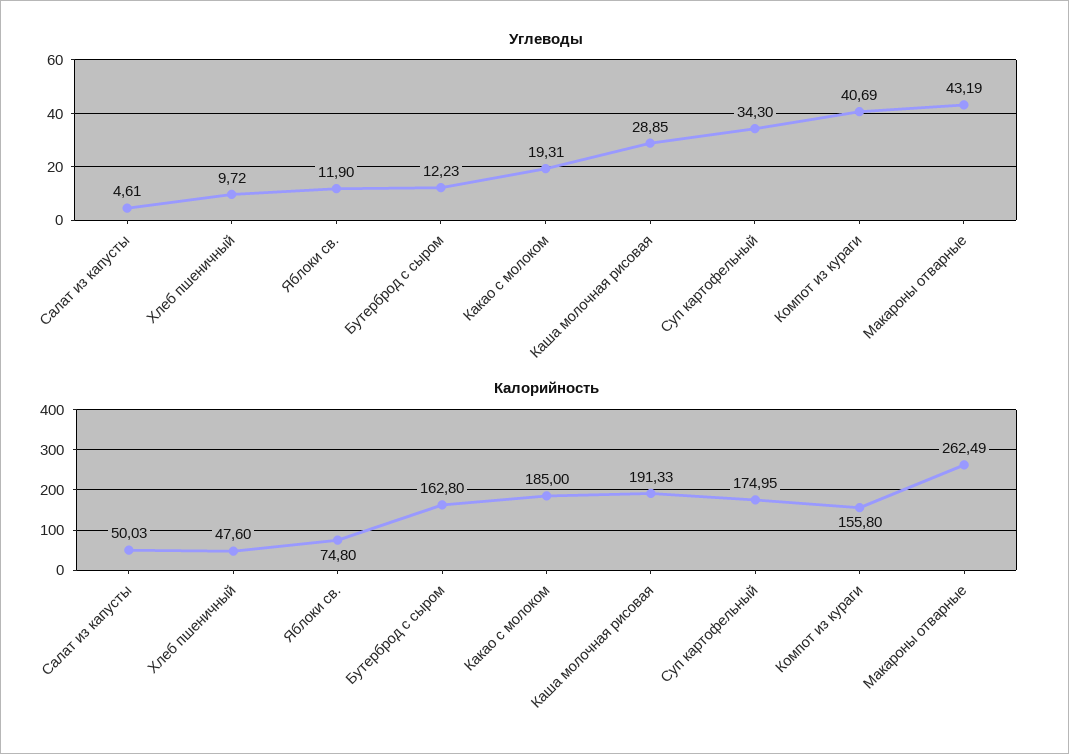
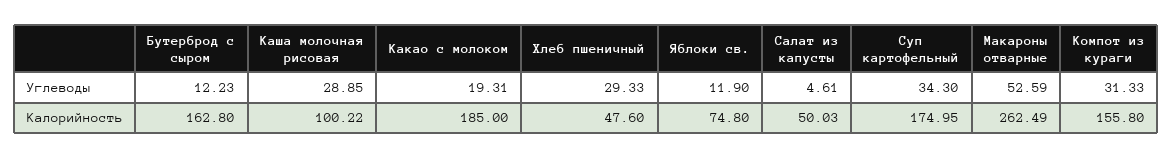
Углеводы, Хлеб пшеничный: 9.72 -> 29.33
Углеводы, Компот из кураги: 40.69 -> 31.33
Углеводы, Макароны отварные: 43.19 -> 52.59
Калорийность, Каша молочная рисовая: 191.33 -> 100.22

